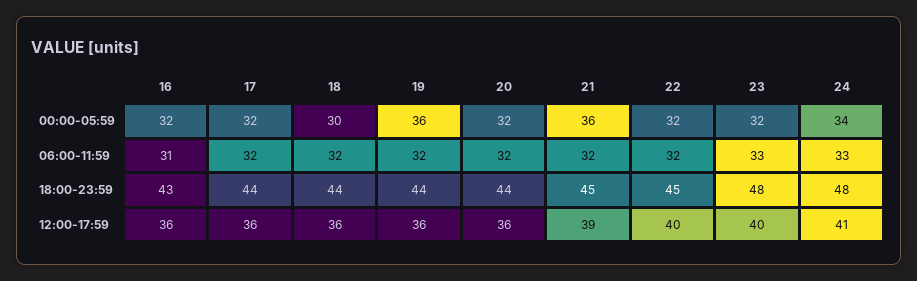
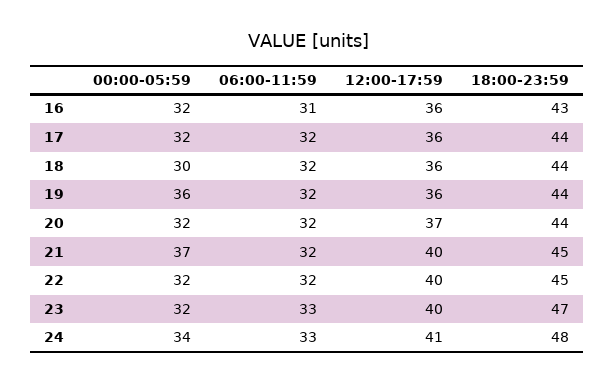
21, 00:00-05:59: 36 -> 37
23, 18:00-23:59: 48 -> 47
20, 12:00-17:59: 36 -> 37
21, 12:00-17:59: 39 -> 40

